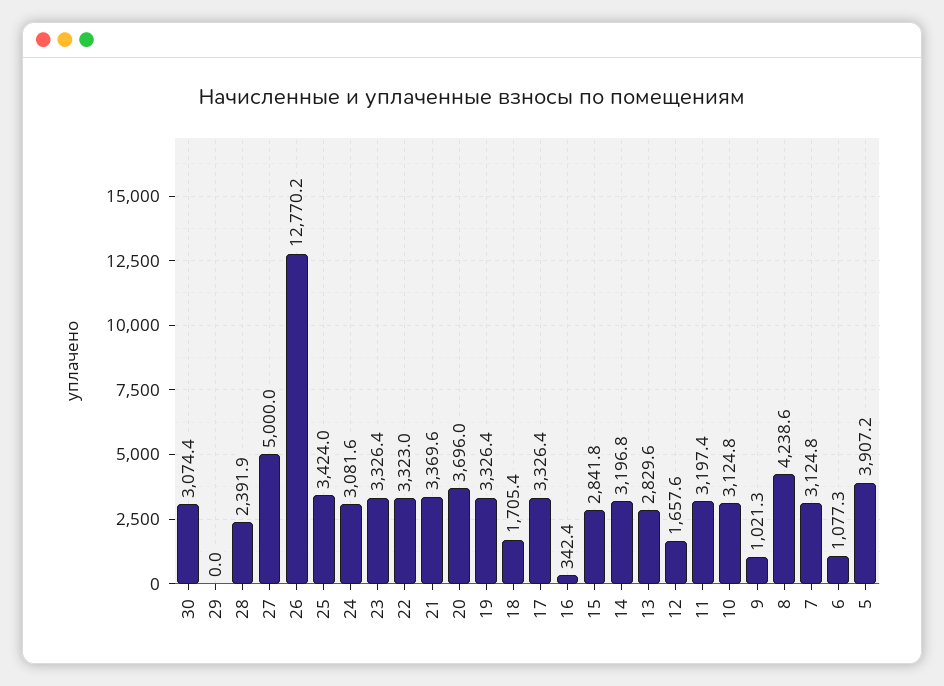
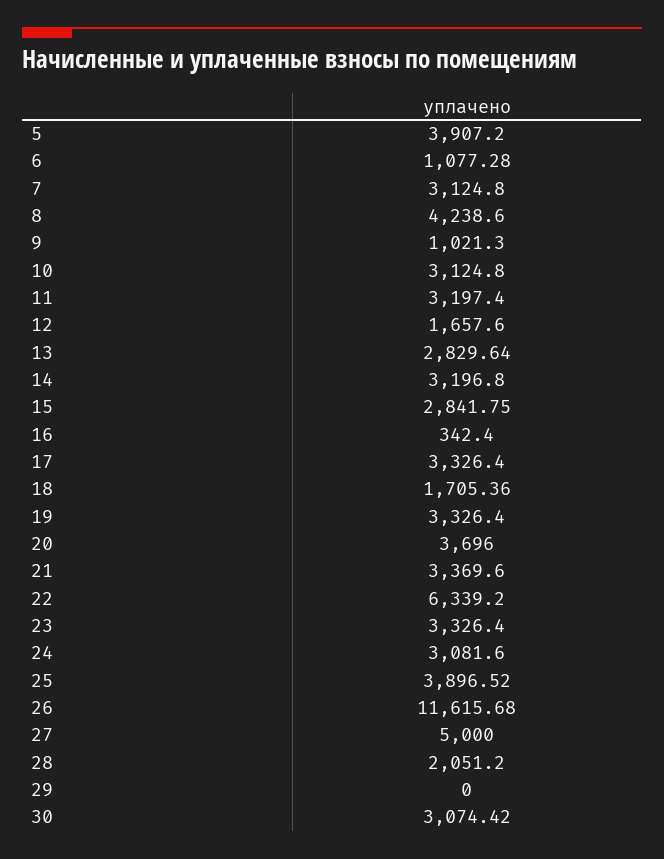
28: 2391.9 -> 2051.2
26: 12770.2 -> 11615.68
25: 3424 -> 3896.52
22: 3323 -> 6339.2

